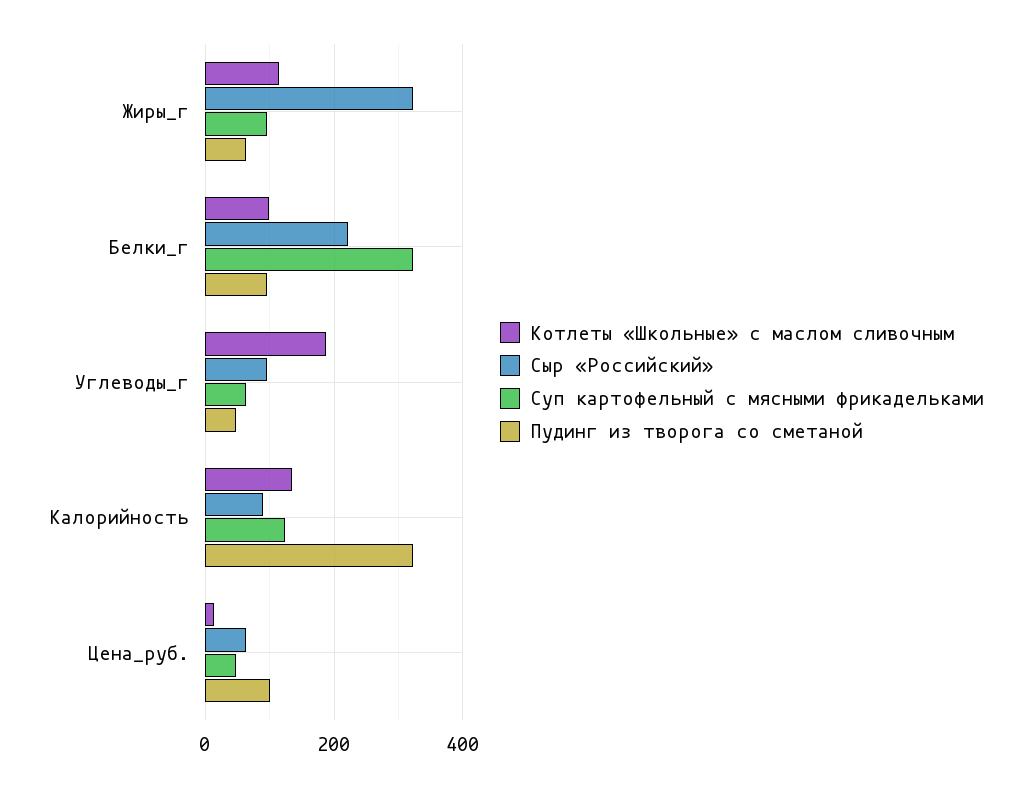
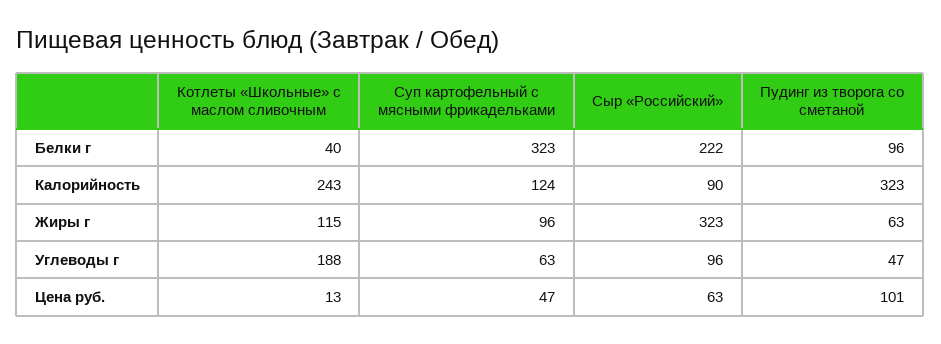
Котлеты «Школьные» с маслом сливочным, Белки_г: 100 -> 40
Котлеты «Школьные» с маслом сливочным, Калорийность: 140 -> 243

